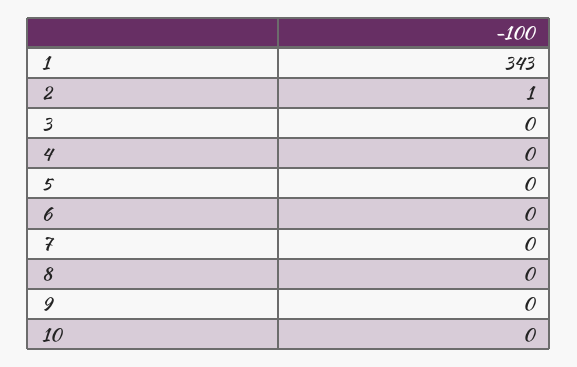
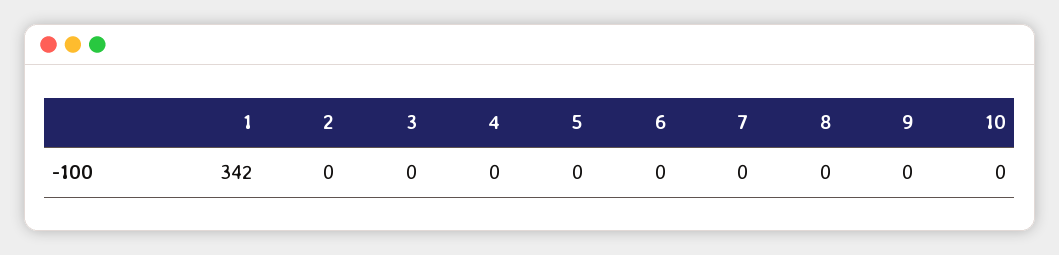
1: 343 -> 342
2: 1 -> 0

